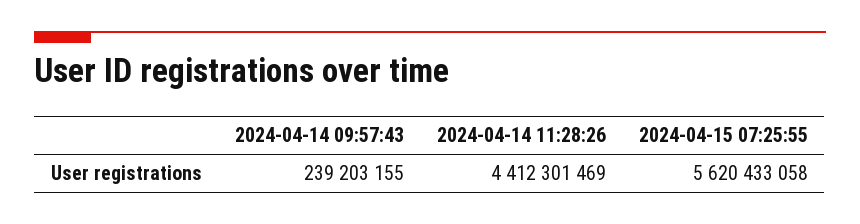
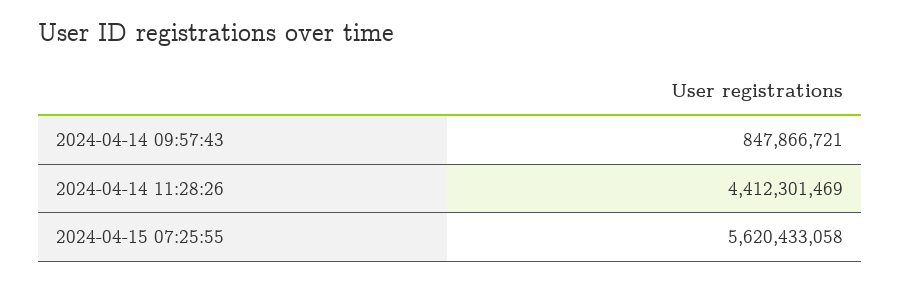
2024-04-14 09:57:43: 239203155 -> 847866721

